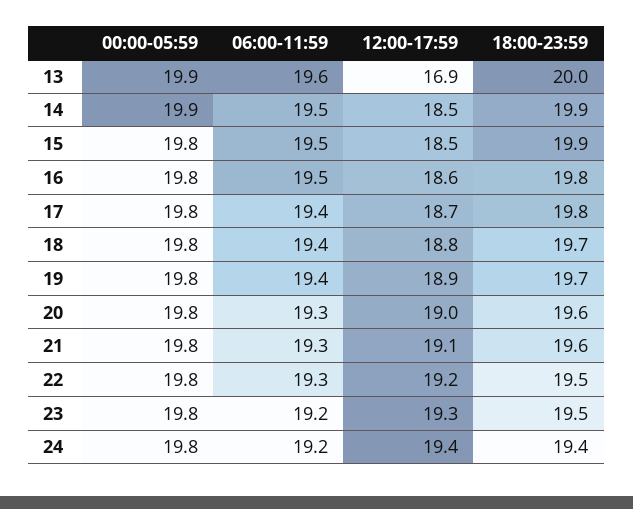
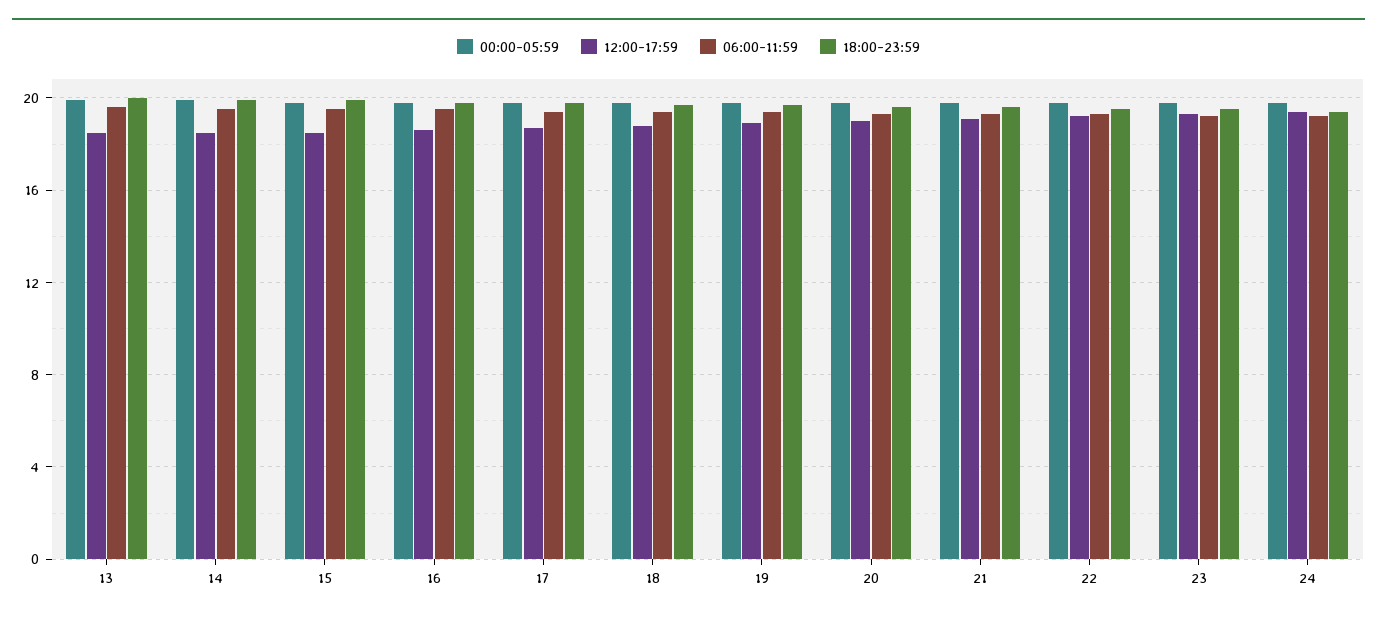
12:00-17:59, 13: 16.9 -> 18.5

